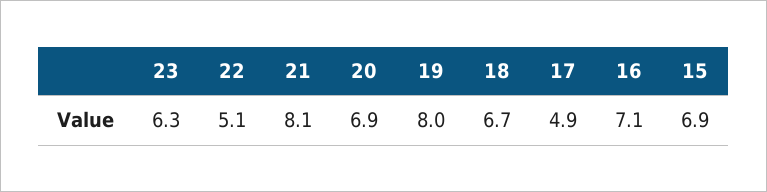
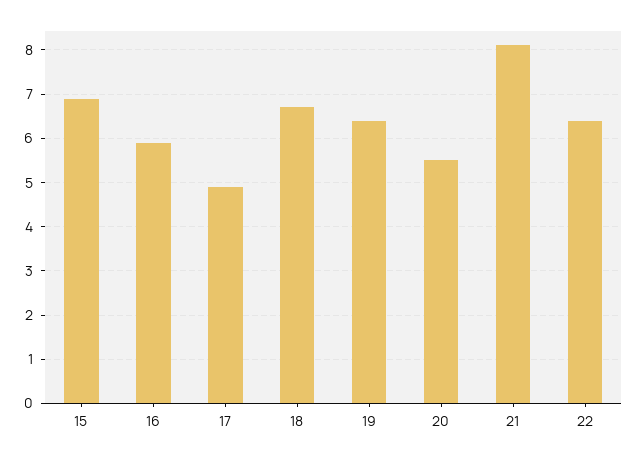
23: 6.3 -> none
22: 5.1 -> 6.5
20: 6.9 -> 5.5
19: 8 -> 6.5
16: 7.1 -> 6

